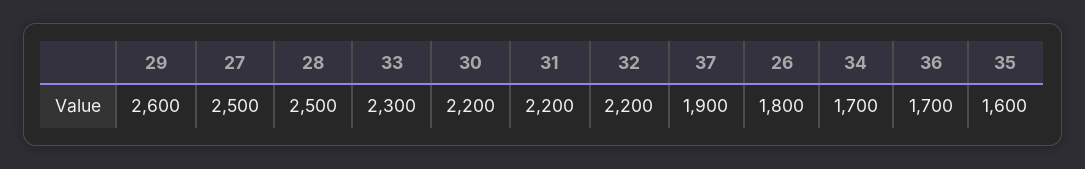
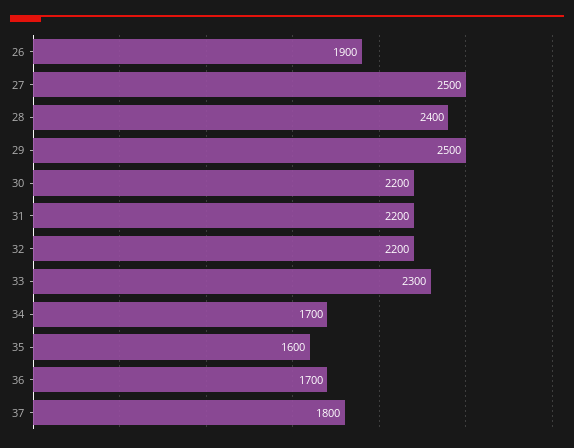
29: 2600 -> 2500
28: 2500 -> 2400
37: 1900 -> 1800
26: 1800 -> 1900

